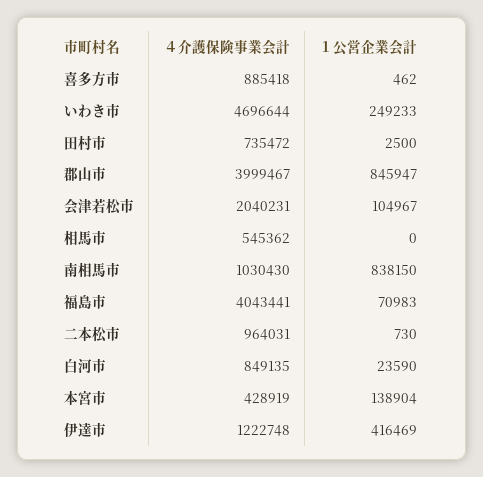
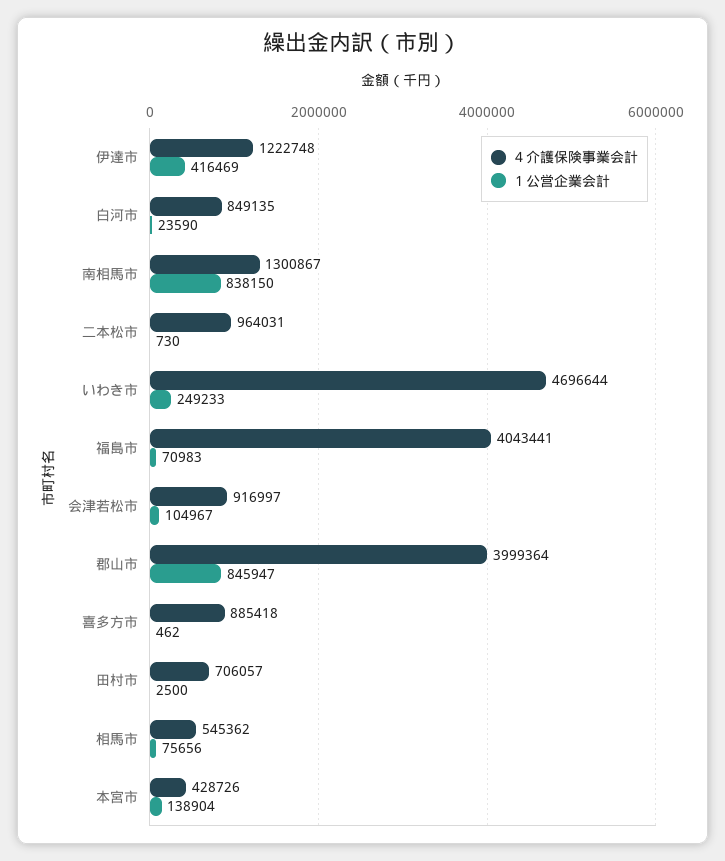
４介護保険事業会計, 田村市: 735472 -> 706057
４介護保険事業会計, 郡山市: 3999467 -> 3999364
４介護保険事業会計, 会津若松市: 2040231 -> 916997
１公営企業会計, 相馬市: 0 -> 75656
４介護保険事業会計, 南相馬市: 1030430 -> 1300867
４介護保険事業会計, 本宮市: 428919 -> 428726

